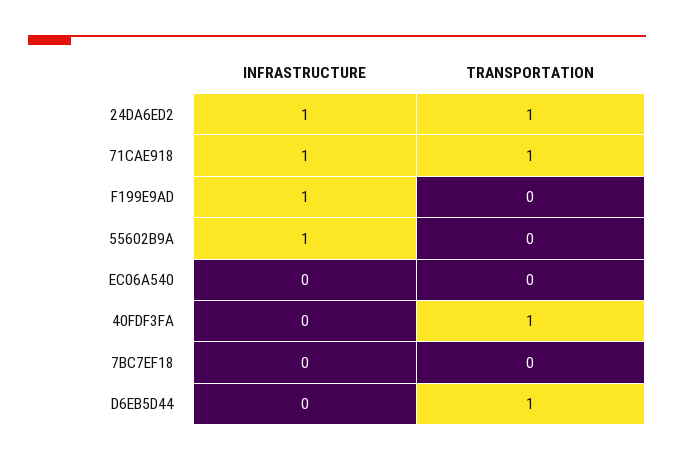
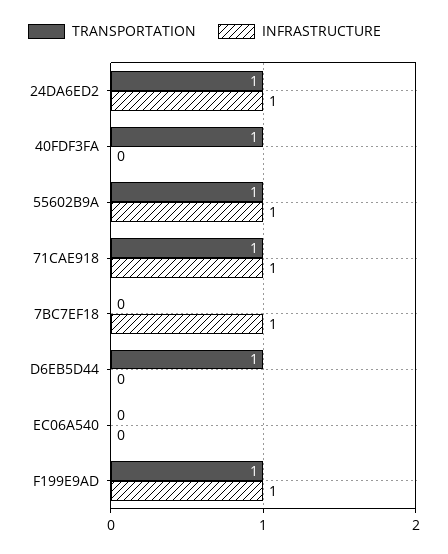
TRANSPORTATION, F199E9AD: 0 -> 1
TRANSPORTATION, 55602B9A: 0 -> 1
INFRASTRUCTURE, 7BC7EF18: 0 -> 1

